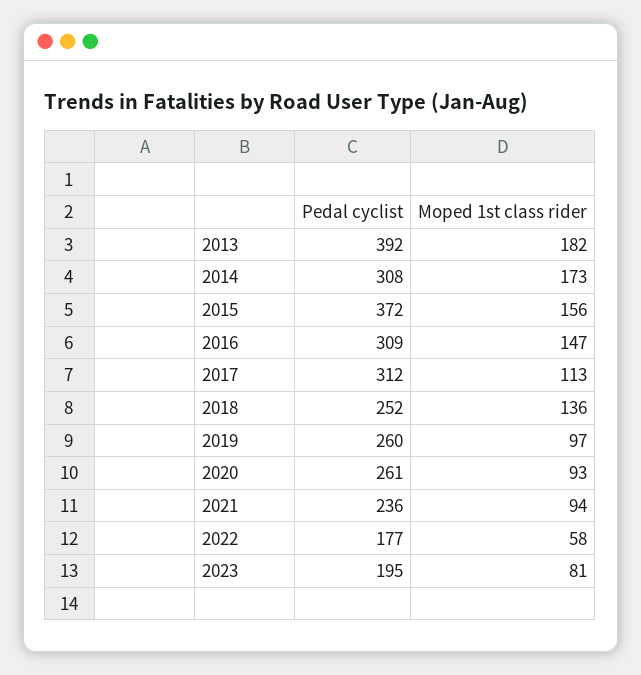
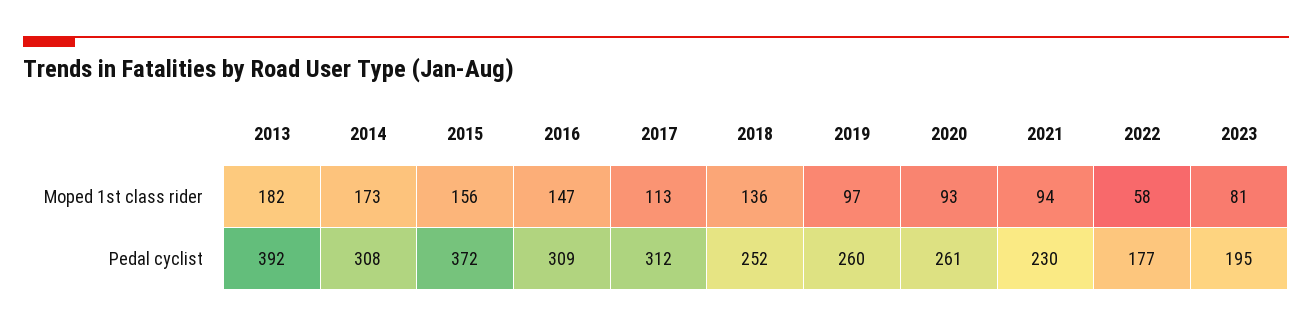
Pedal cyclist, 2021: 236 -> 230

